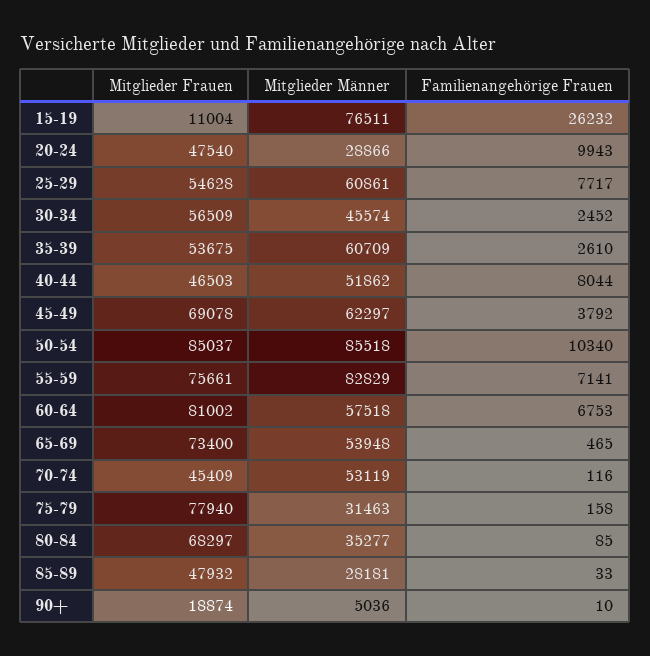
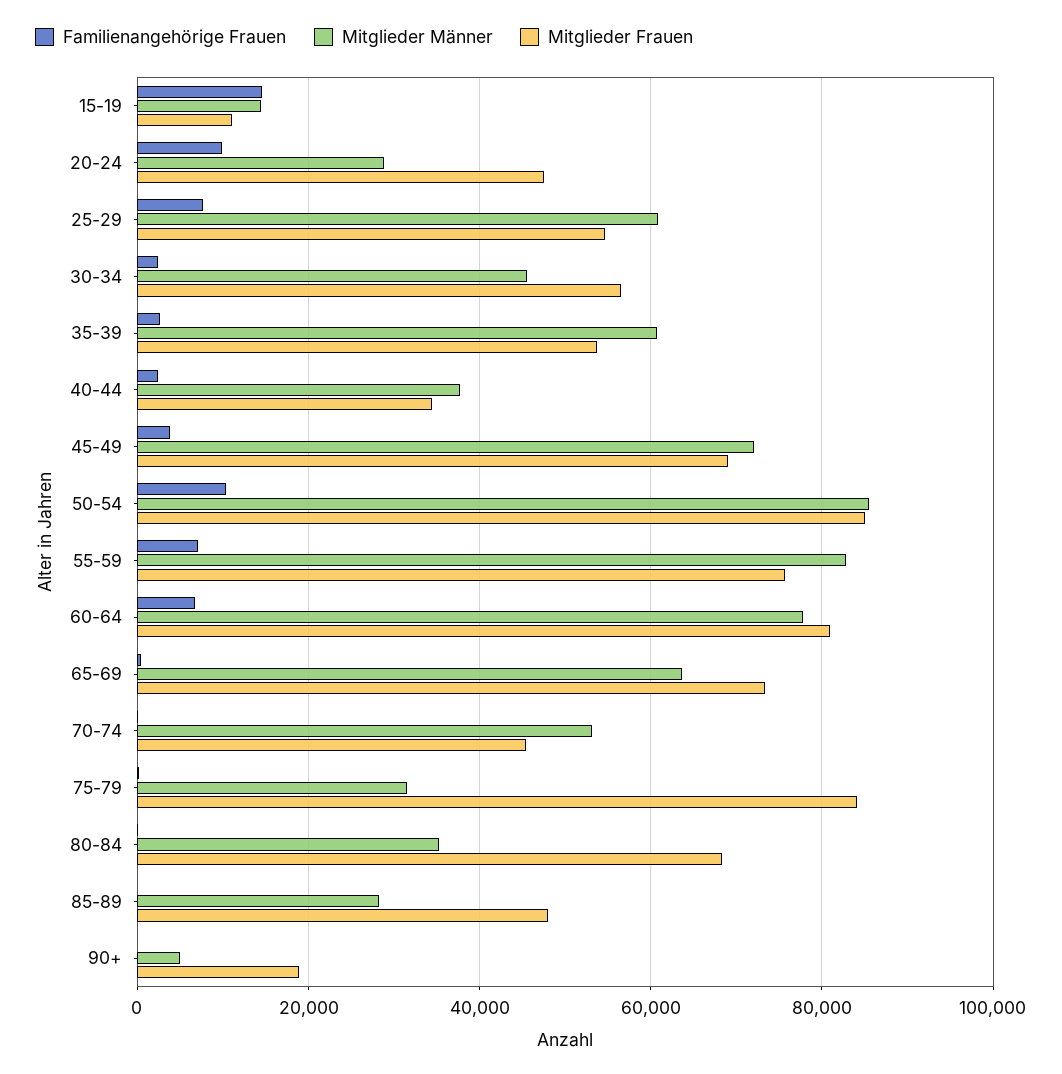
Mitglieder Männer, 15-19: 76511 -> 14000
Familienangehörige Frauen, 15-19: 26232 -> 14000
Mitglieder Frauen, 40-44: 46503 -> 34000
Mitglieder Männer, 40-44: 51862 -> 38000
Familienangehörige Frauen, 40-44: 8044 -> 2000
Mitglieder Männer, 45-49: 62297 -> 72000
Mitglieder Männer, 60-64: 57518 -> 78000
Mitglieder Männer, 65-69: 53948 -> 64000
Mitglieder Frauen, 75-79: 77940 -> 84000

